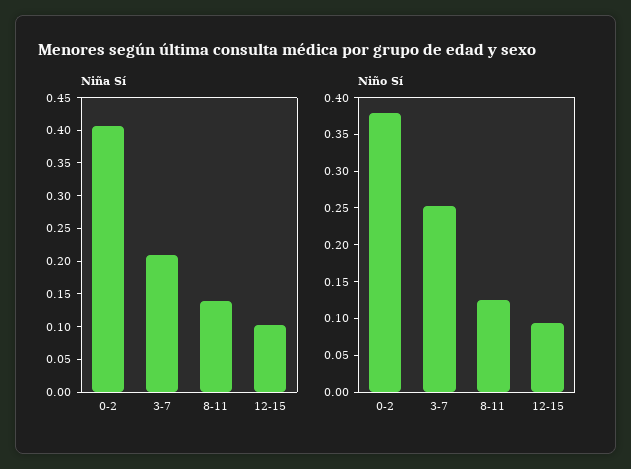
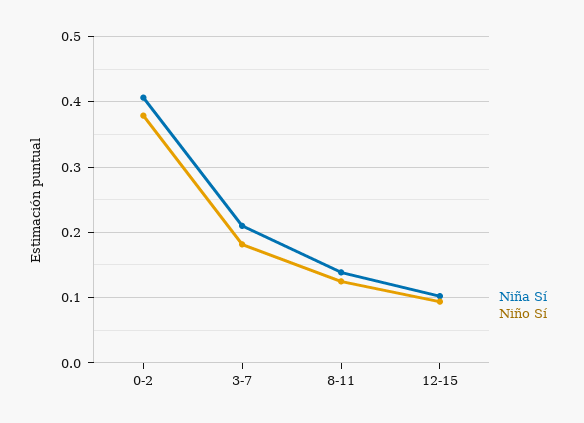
Niño Sí, 3-7: 0.25 -> 0.18

